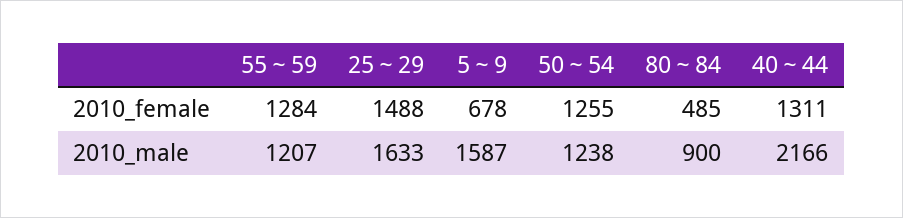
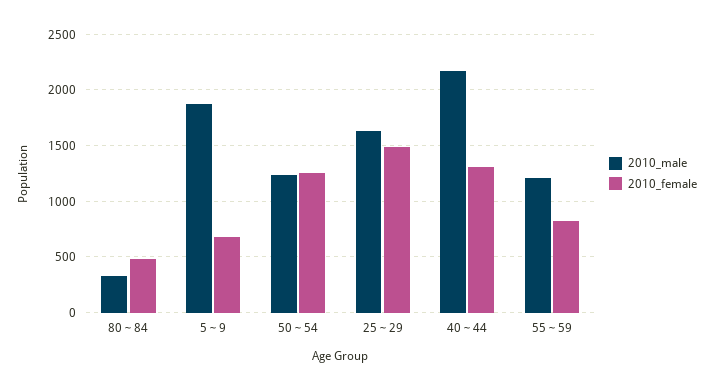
2010_female, 55～59: 1284 -> 800
2010_male, 5～9: 1587 -> 1900
2010_male, 80～84: 900 -> 300

